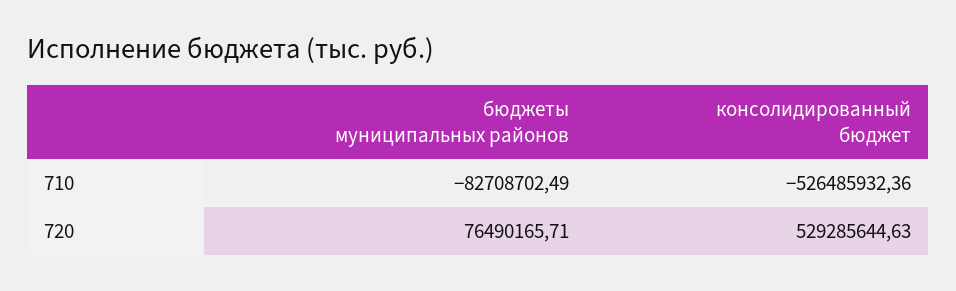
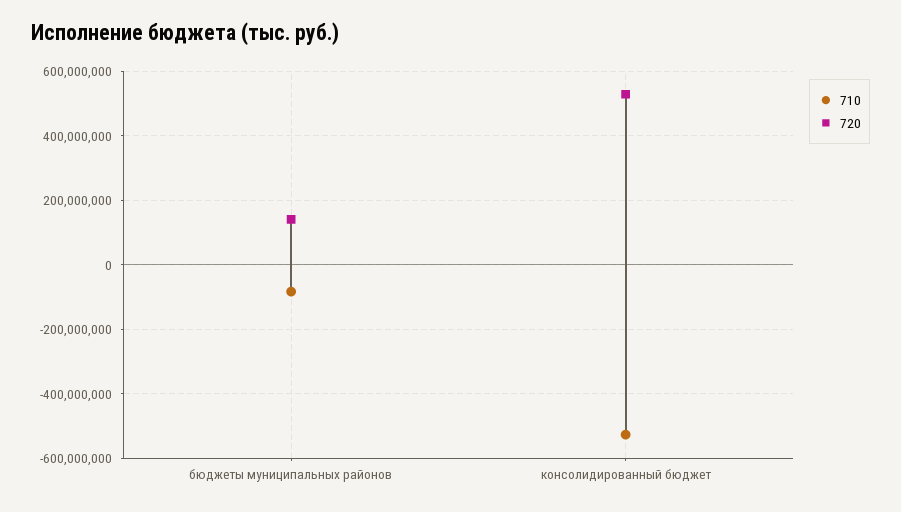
720, бюджеты муниципальных районов: 76490165.71 -> 140000000

